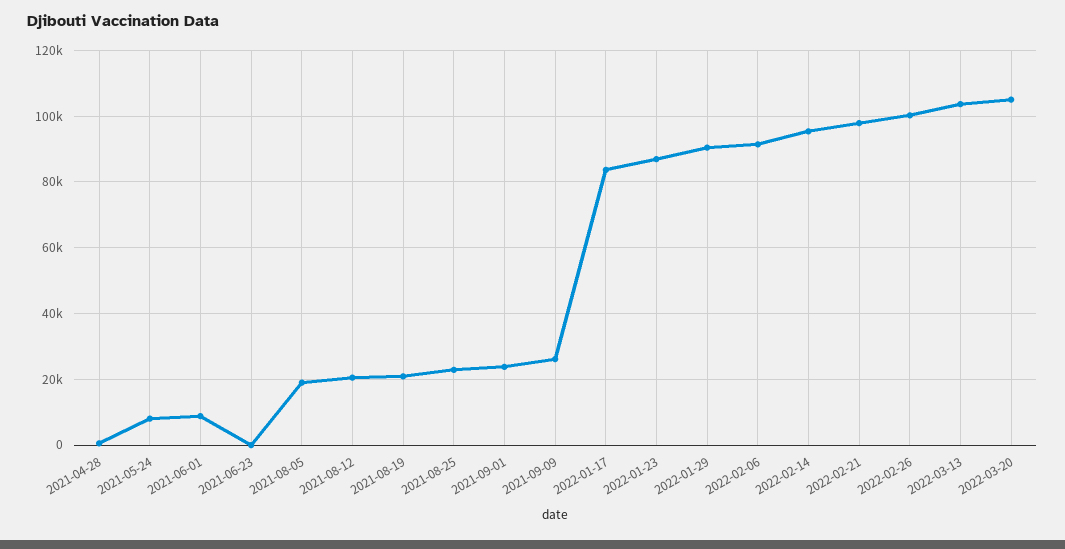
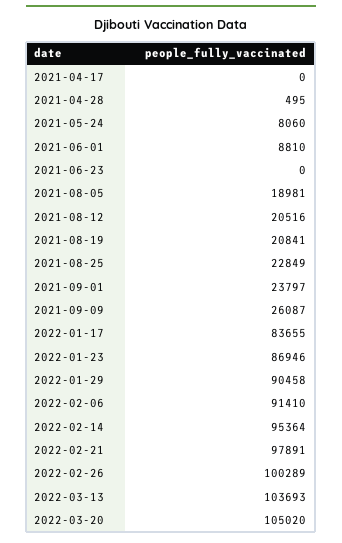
2021-04-17: none -> 0

